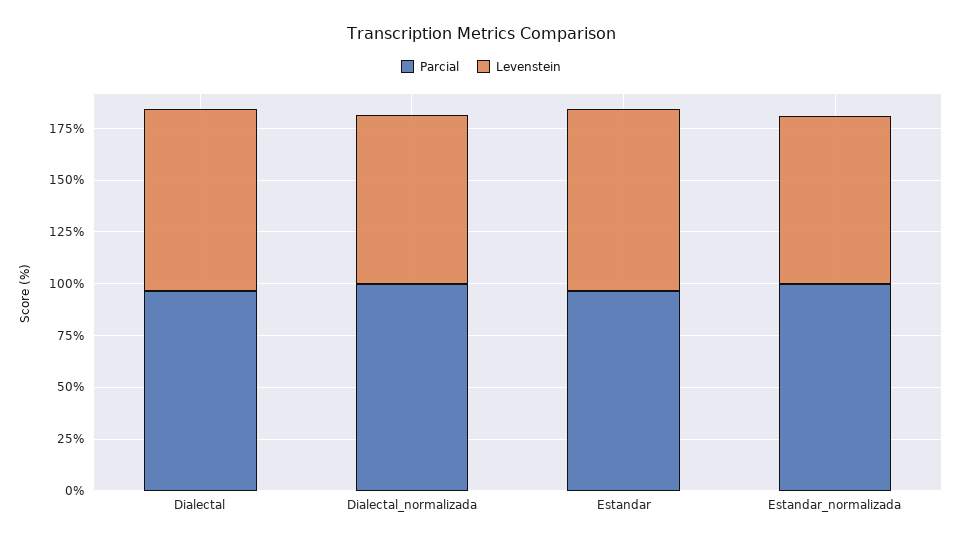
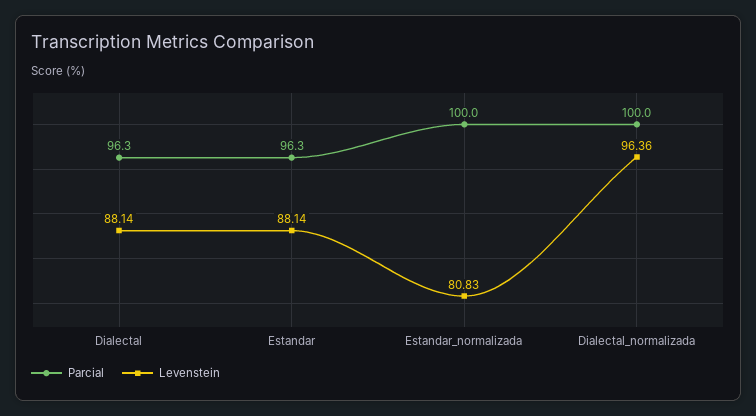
Levenstein, Dialectal_normalizada: 80 -> 96.36

